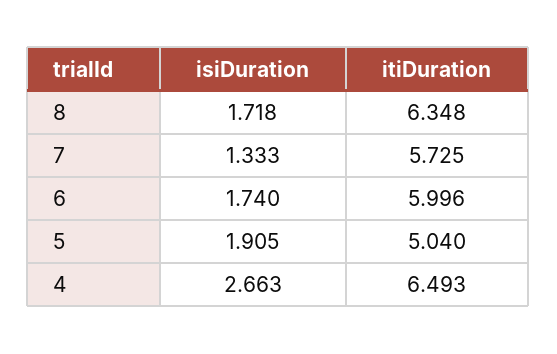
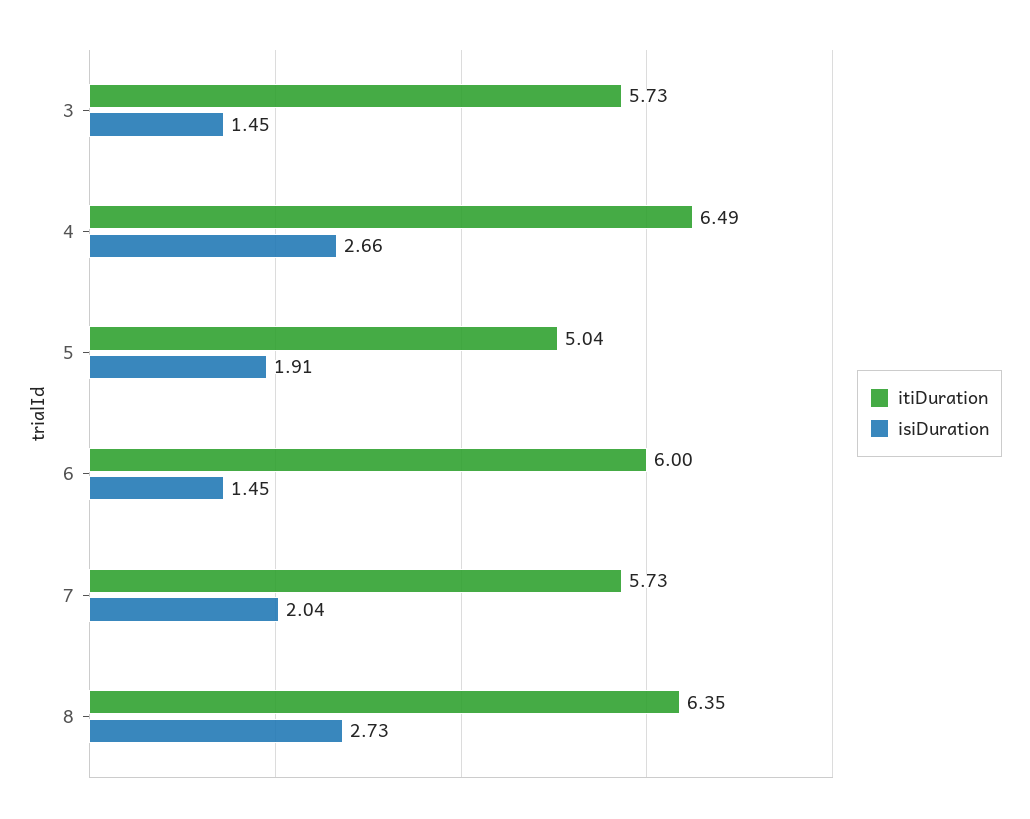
isiDuration, 8: 1.718 -> 2.73
isiDuration, 7: 1.333 -> 2.04
isiDuration, 6: 1.74 -> 1.45
itiDuration, 3: none -> 5.73
isiDuration, 3: none -> 1.45

